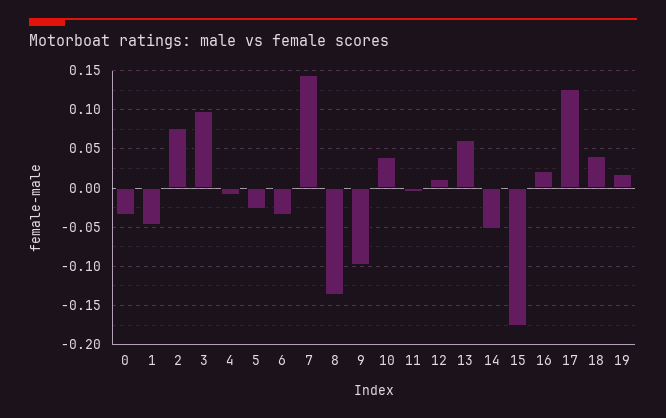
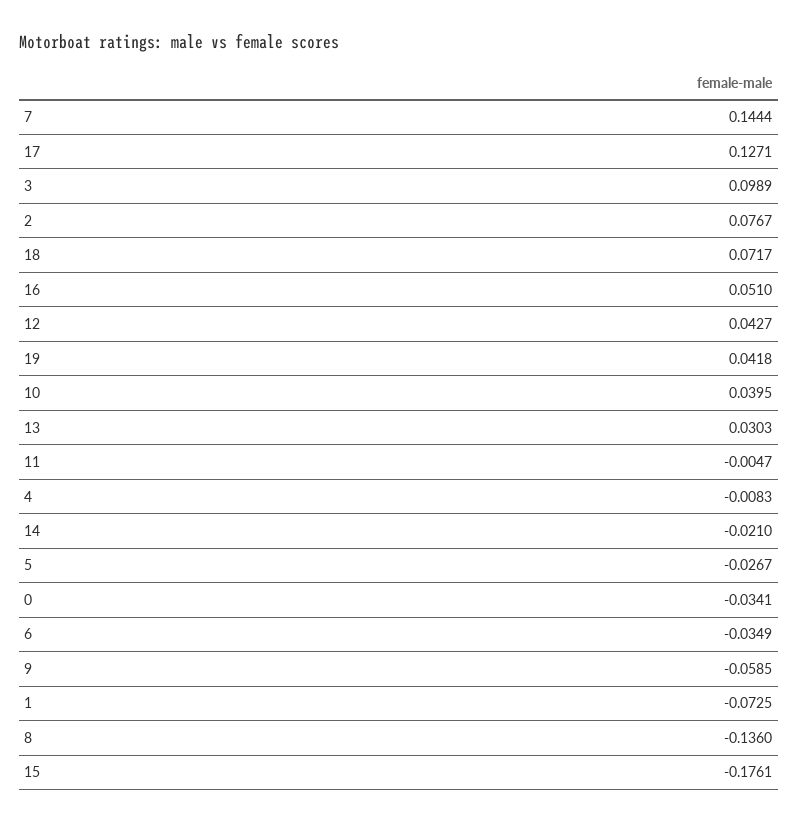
1: -0.05 -> -0.0725
9: -0.1 -> -0.0585
12: 0.01 -> 0.0427
13: 0.06 -> 0.0303
14: -0.05 -> -0.021
16: 0.02 -> 0.051
18: 0.04 -> 0.0717
19: 0.02 -> 0.0418

